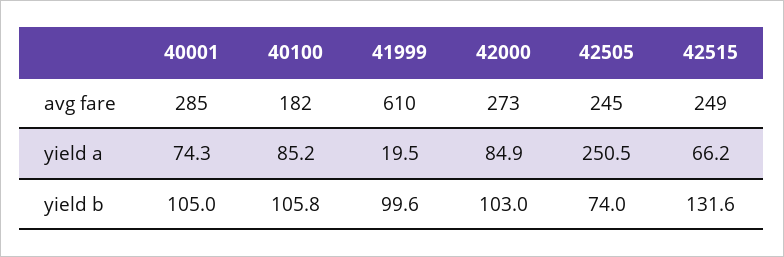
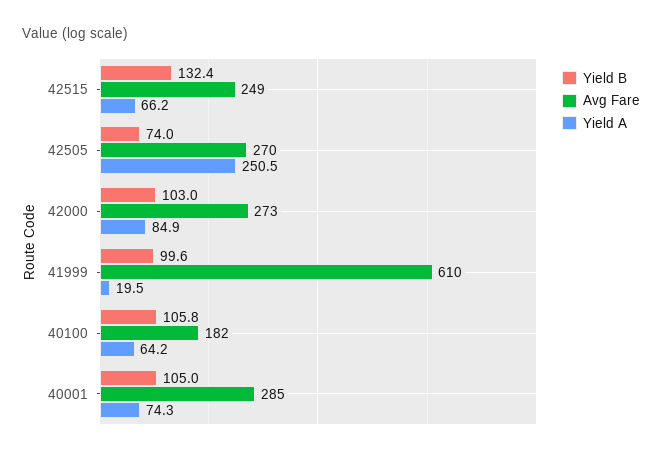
avg fare, 42505: 245 -> 270
yield a, 40100: 85.2 -> 64.2
yield b, 42515: 131.6 -> 132.4

